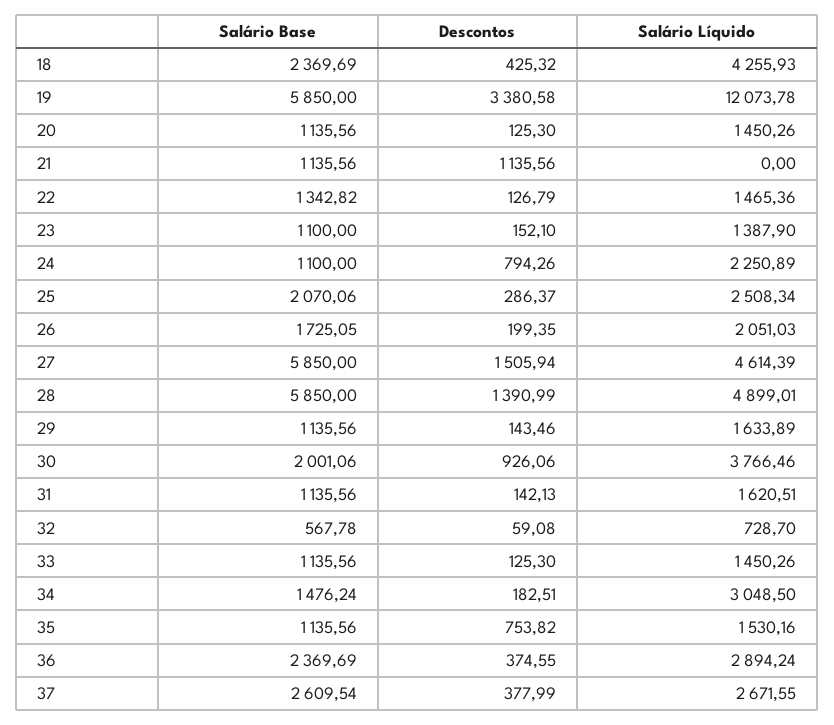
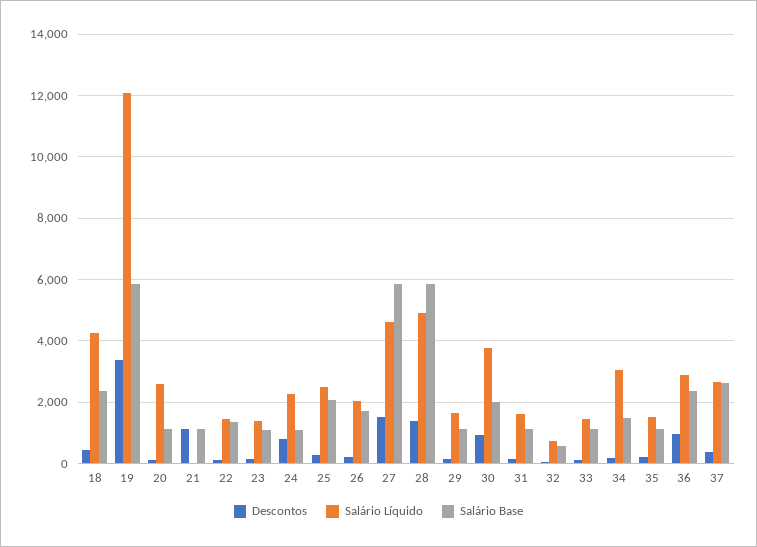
Salário Líquido, 20: 1450.26 -> 2600
Descontos, 35: 753.82 -> 200
Descontos, 36: 374.55 -> 1000

